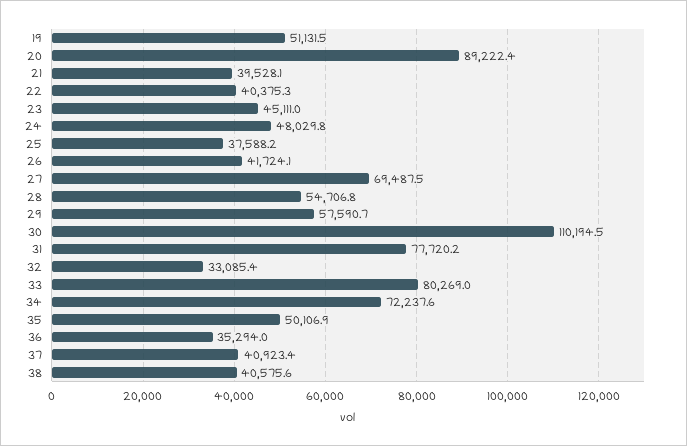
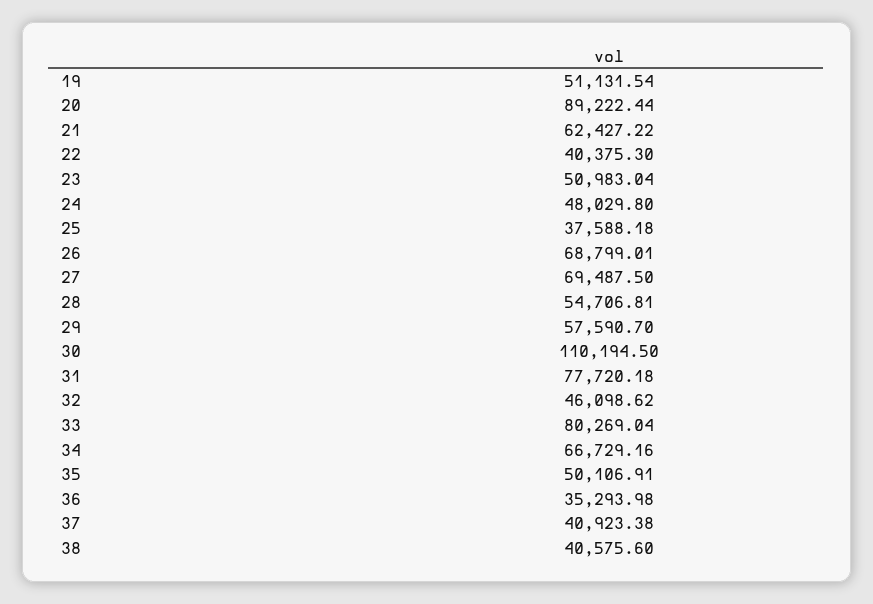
21: 39528.1 -> 62427.22
23: 45111 -> 50983.04
26: 41724.1 -> 68799.01
32: 33085.4 -> 46098.62
34: 72237.6 -> 66729.16

